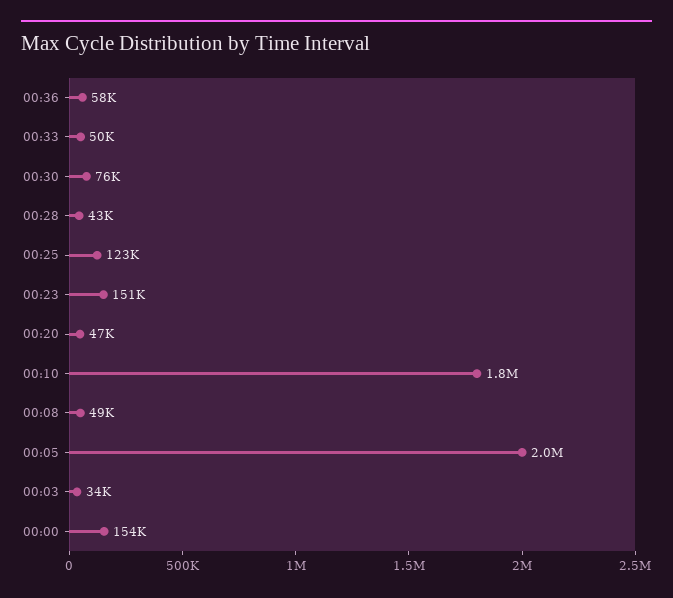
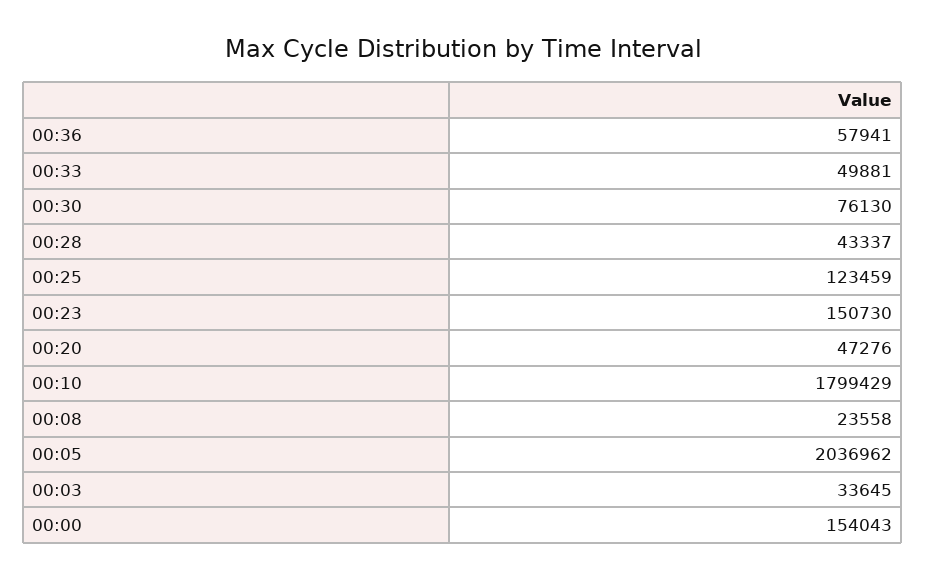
00:08: 49000 -> 23558

